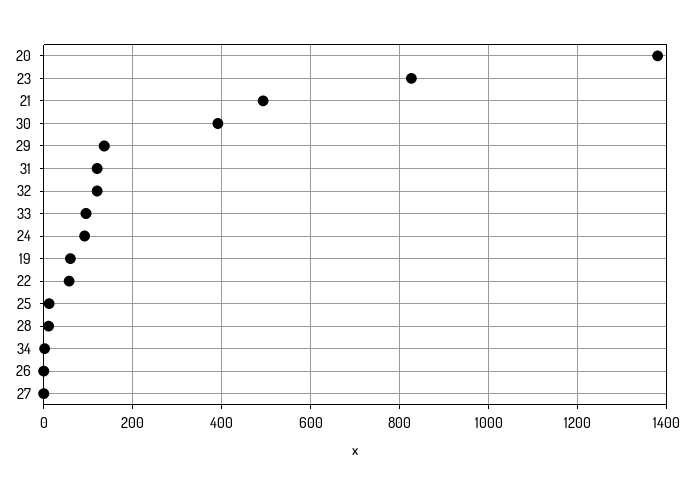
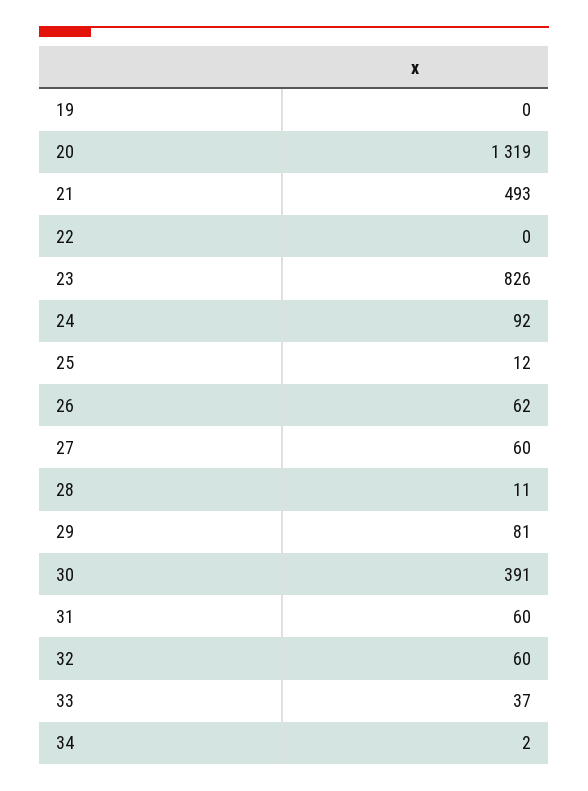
20: 1380 -> 1319
29: 140 -> 81
31: 120 -> 60
32: 120 -> 60
33: 100 -> 37
19: 60 -> 0
22: 60 -> 0
26: 0 -> 62
27: 0 -> 60

